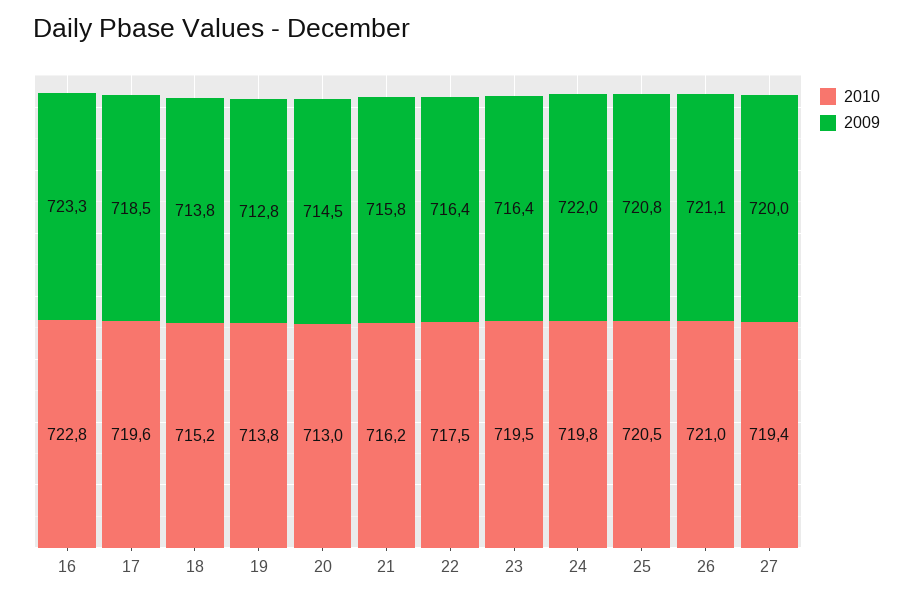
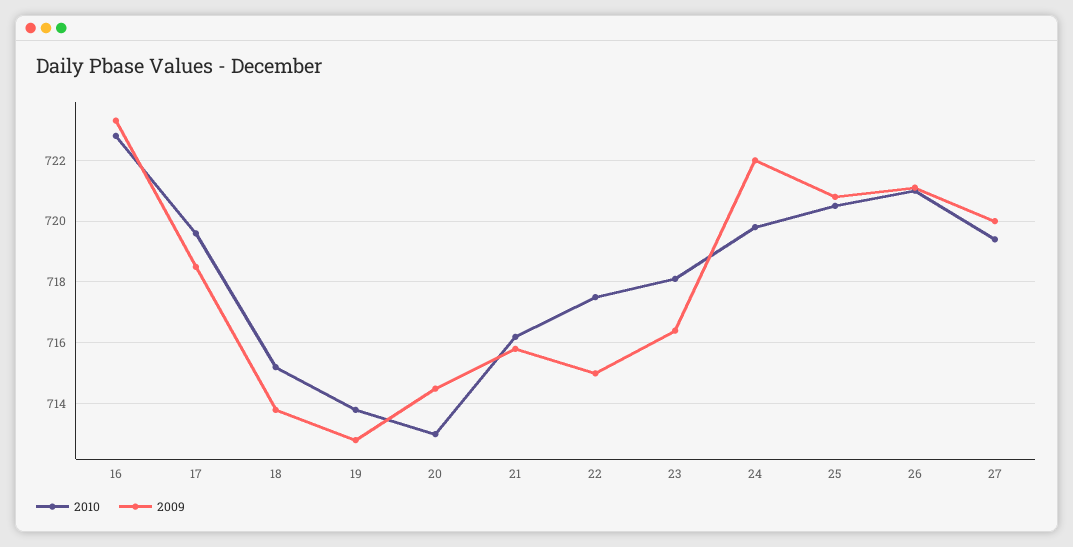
2009, 22: 716.4 -> 715
2010, 23: 719.5 -> 718

